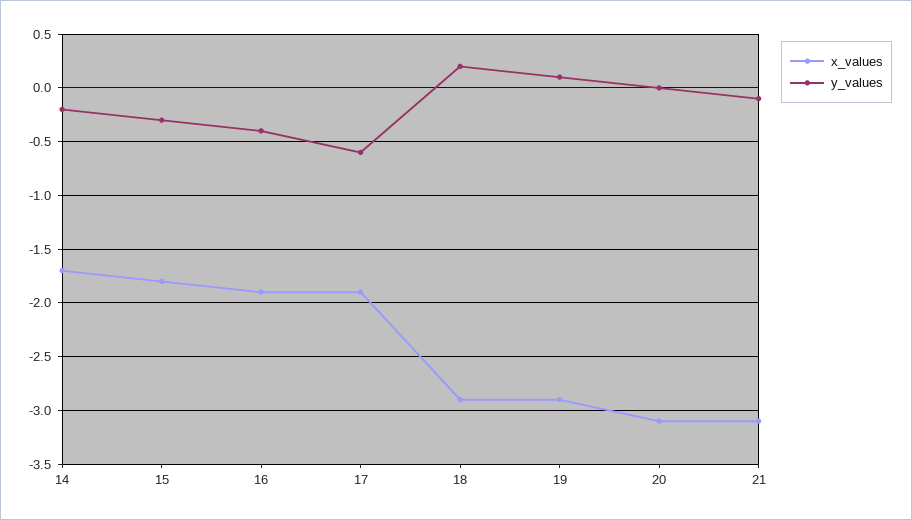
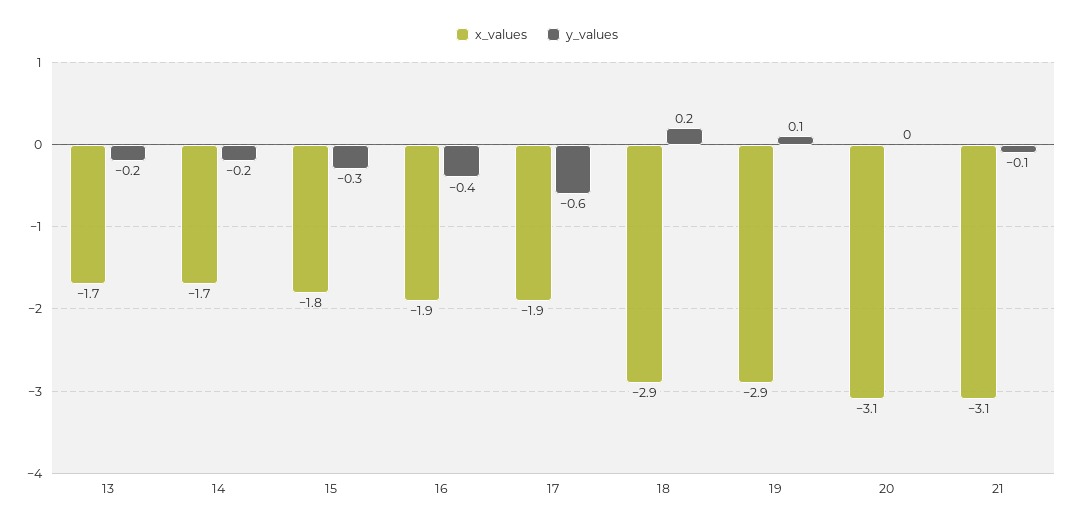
x_values, 13: none -> -1.7
y_values, 13: none -> -0.2

